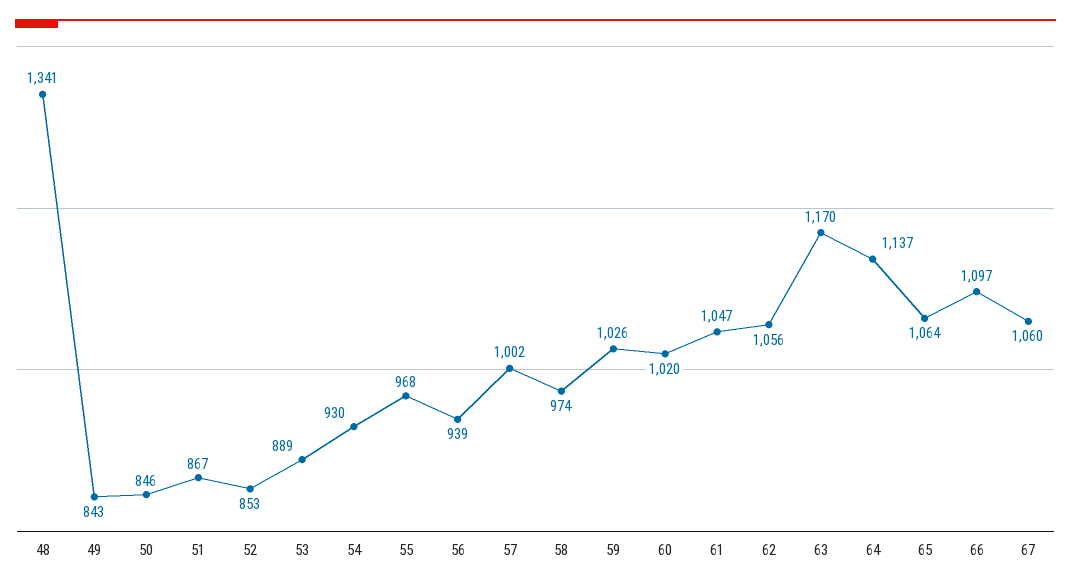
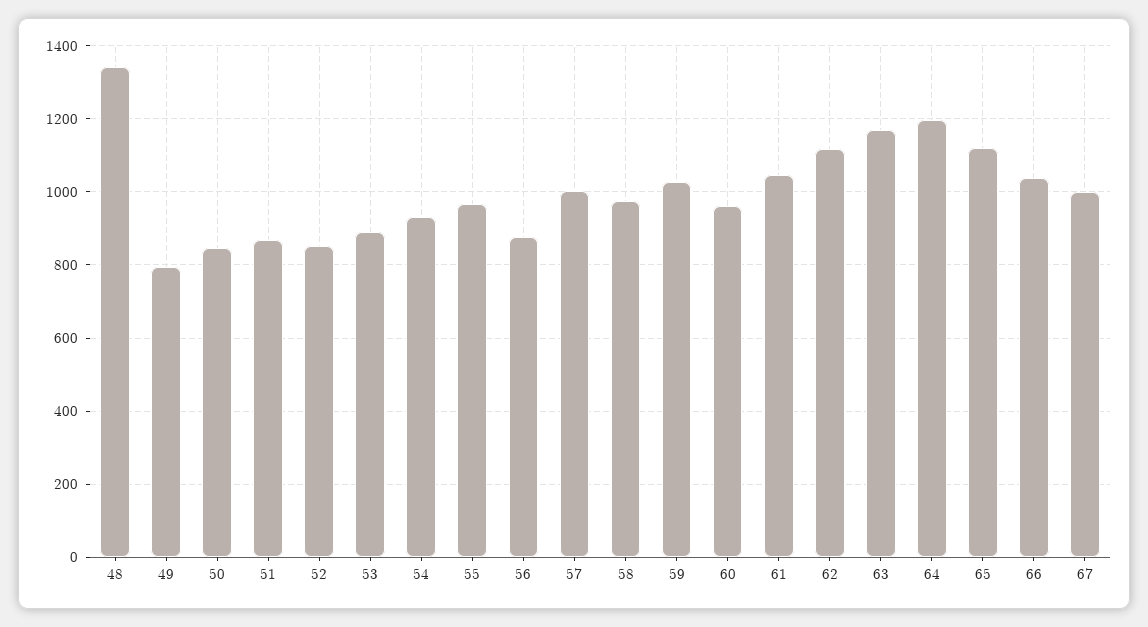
49: 843 -> 800
56: 939 -> 880
60: 1020 -> 960
62: 1056 -> 1120
64: 1137 -> 1200
65: 1064 -> 1120
66: 1097 -> 1040
67: 1060 -> 1000

